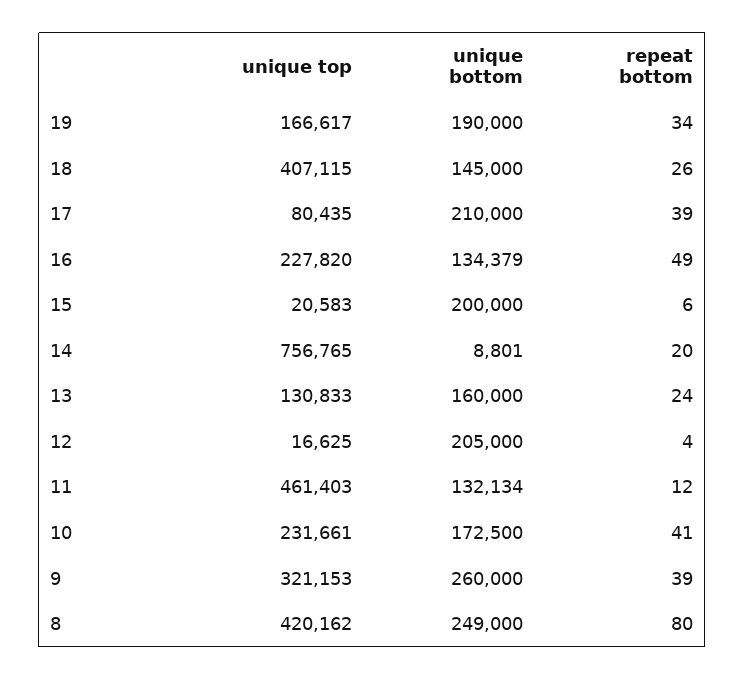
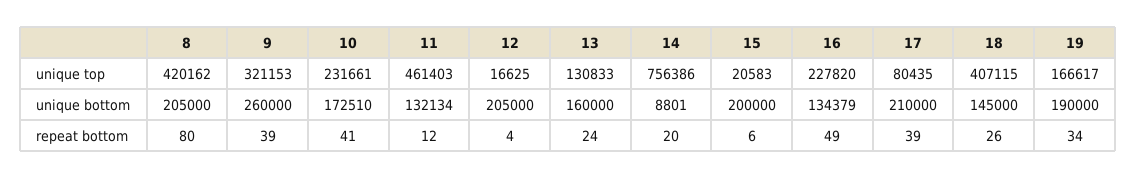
unique top, 14: 756765 -> 756386
unique bottom, 10: 172500 -> 172510
unique bottom, 8: 249000 -> 205000

